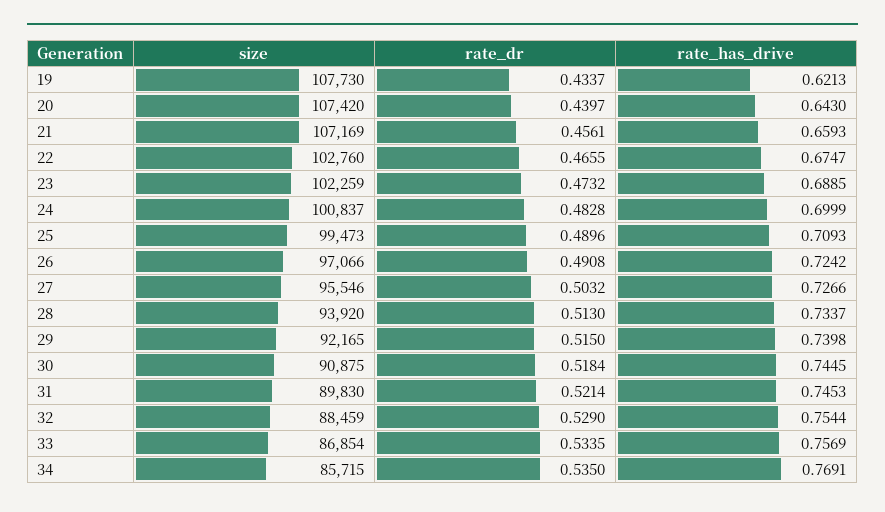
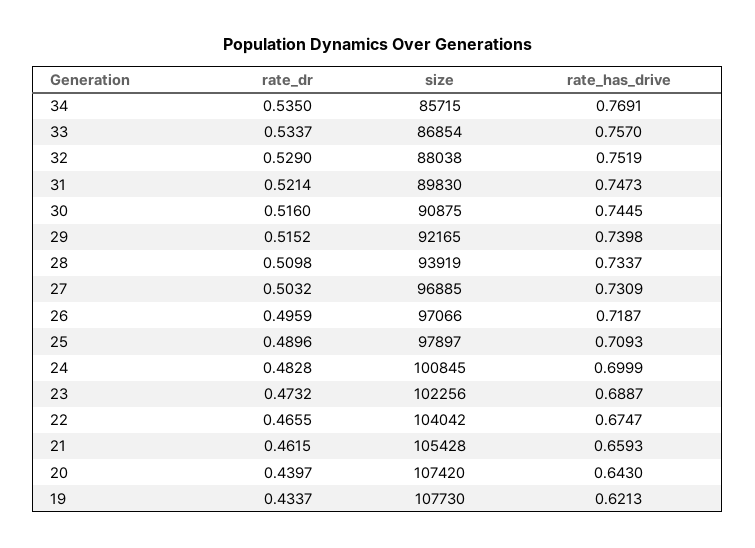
size, 21: 107169 -> 105428
rate_dr, 21: 0.4561 -> 0.4615
size, 22: 102760 -> 104042
size, 23: 102259 -> 102256
rate_has_drive, 23: 0.6885 -> 0.6887
size, 24: 100837 -> 100845
size, 25: 99473 -> 97897
rate_dr, 26: 0.4908 -> 0.4959
rate_has_drive, 26: 0.7242 -> 0.7187
size, 27: 95546 -> 96885
rate_has_drive, 27: 0.7266 -> 0.7309
size, 28: 93920 -> 93919
rate_dr, 28: 0.513 -> 0.5098
rate_dr, 29: 0.515 -> 0.5152
rate_dr, 30: 0.5184 -> 0.516
rate_has_drive, 31: 0.7453 -> 0.7473
size, 32: 88459 -> 88038
rate_has_drive, 32: 0.7544 -> 0.7519
rate_dr, 33: 0.5335 -> 0.5337
rate_has_drive, 33: 0.7569 -> 0.757

